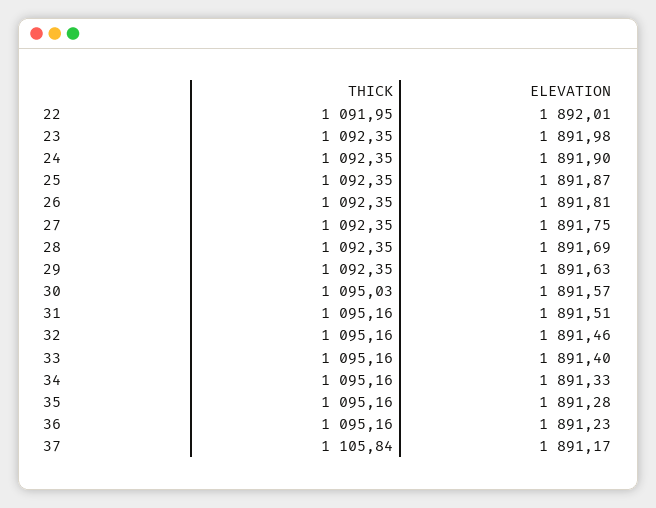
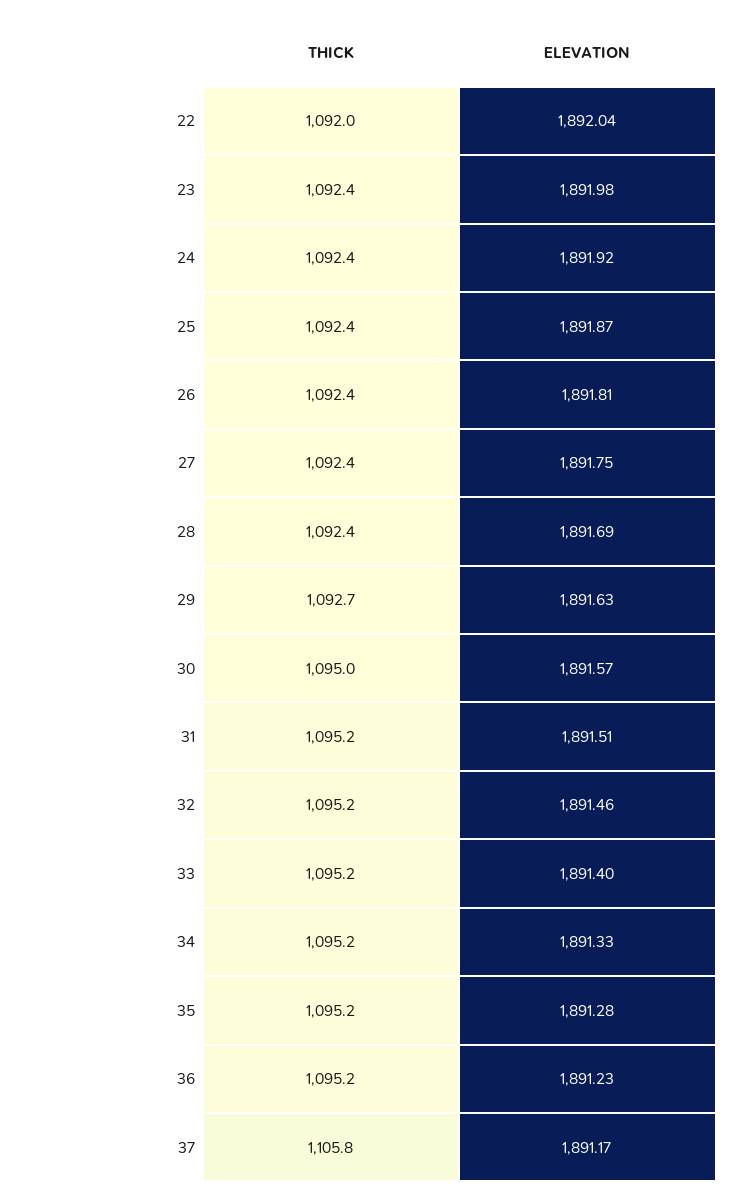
ELEVATION, 22: 1892.01 -> 1892.04
ELEVATION, 24: 1891.9 -> 1891.92
THICK, 29: 1092.35 -> 1092.7

